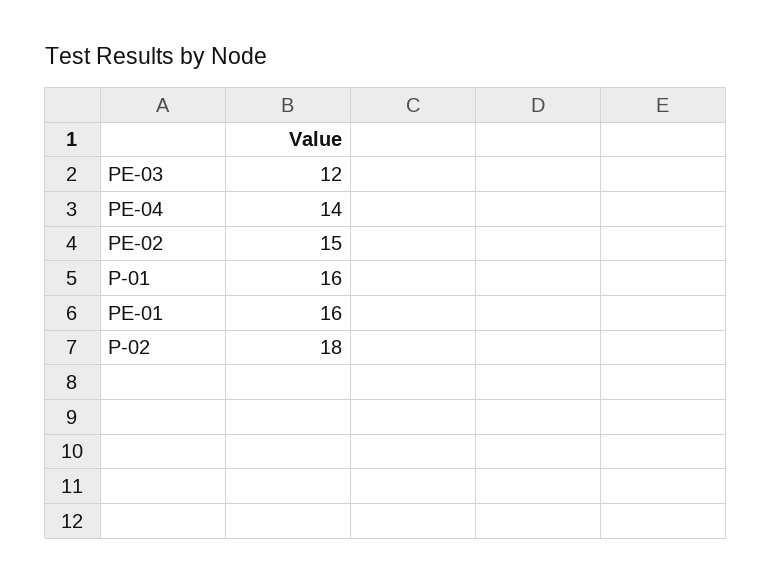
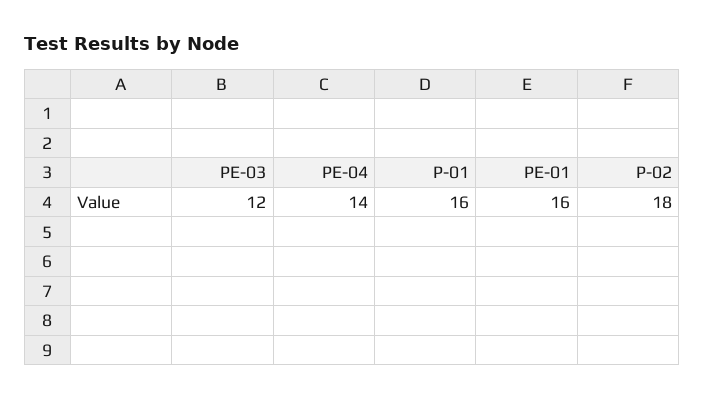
PE-02: 15 -> none

